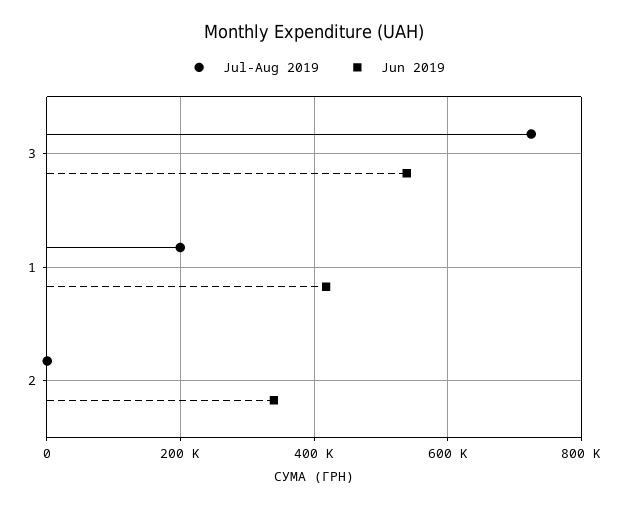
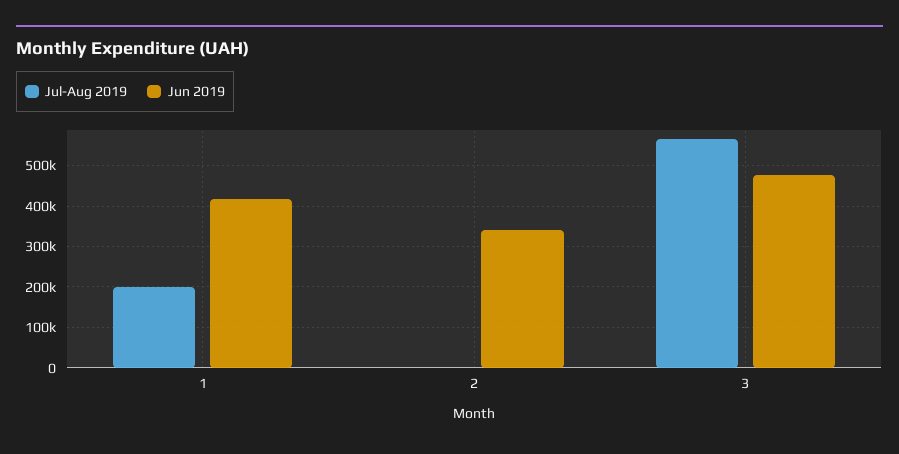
Jul-Aug 2019, 3: 720000 -> 560000
Jun 2019, 3: 540000 -> 480000

